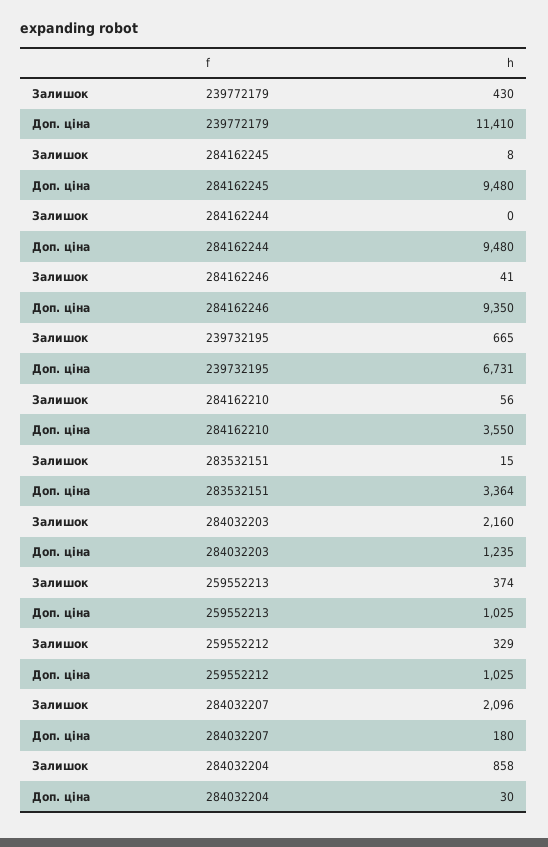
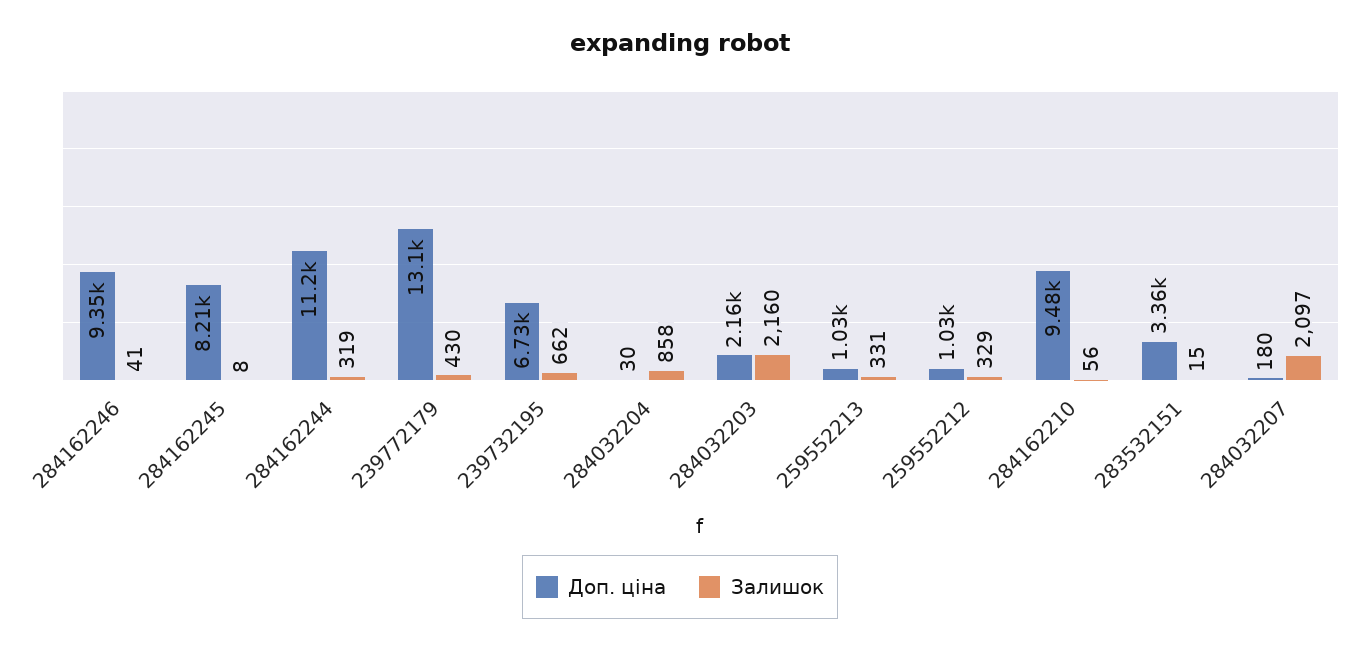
Доп. ціна, 239772179: 11410 -> 13100
Доп. ціна, 284162245: 9480 -> 8210
Залишок, 284162244: 0 -> 319
Доп. ціна, 284162244: 9480 -> 11200
Залишок, 239732195: 665 -> 662
Доп. ціна, 284162210: 3550 -> 9480
Доп. ціна, 284032203: 1235 -> 2160
Залишок, 259552213: 374 -> 331
Залишок, 284032207: 2096 -> 2097

